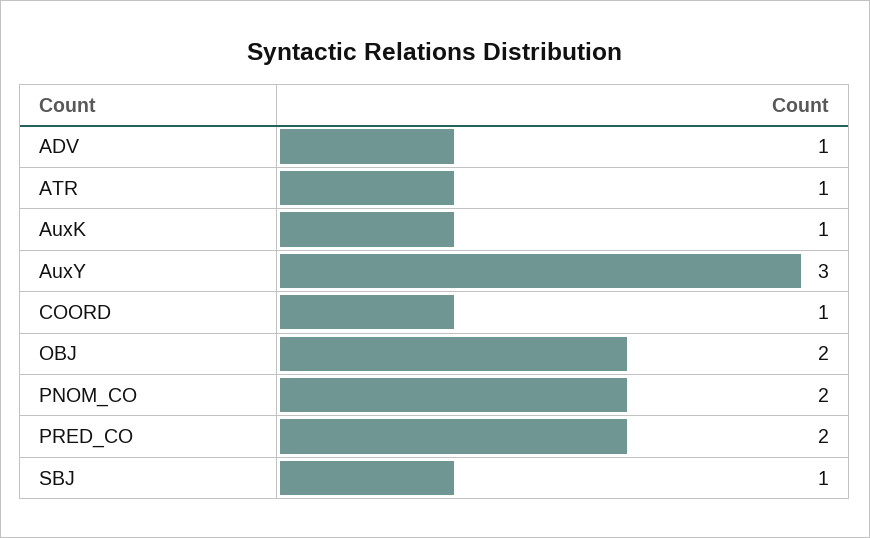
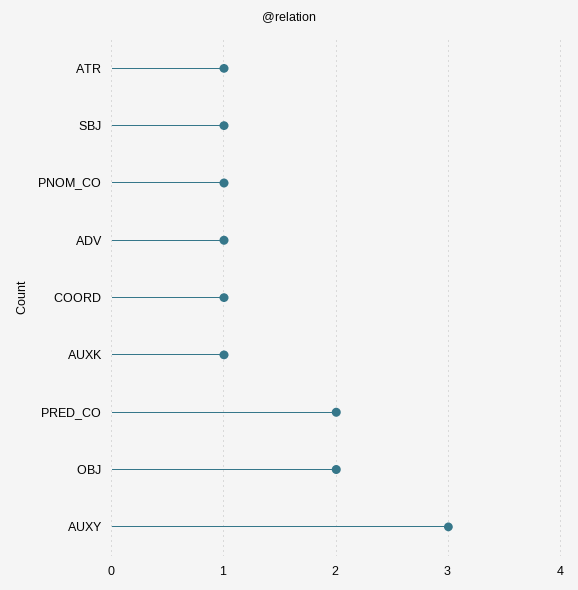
PNOM_CO: 2 -> 1

